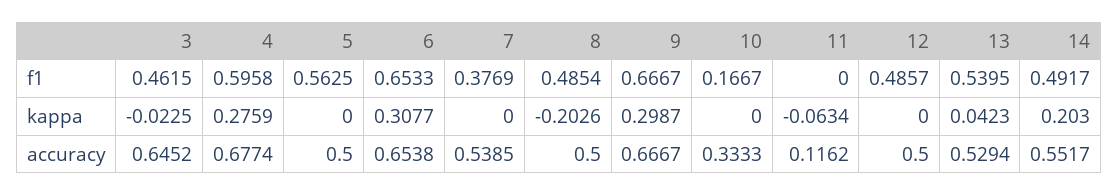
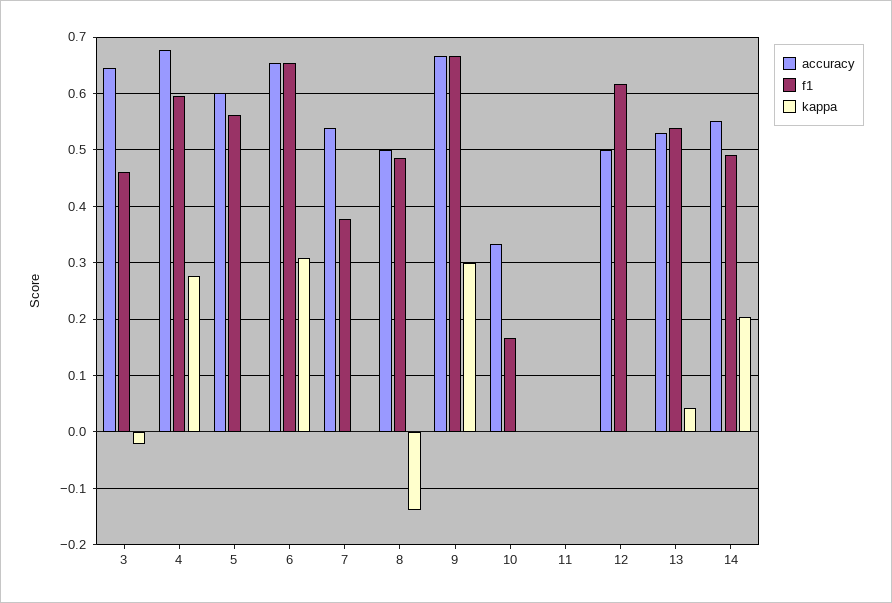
f1, 12: 0.4857 -> 0.62
kappa, 8: -0.2026 -> -0.14
kappa, 11: -0.0634 -> 0
accuracy, 5: 0.5 -> 0.6
accuracy, 11: 0.1162 -> 0

